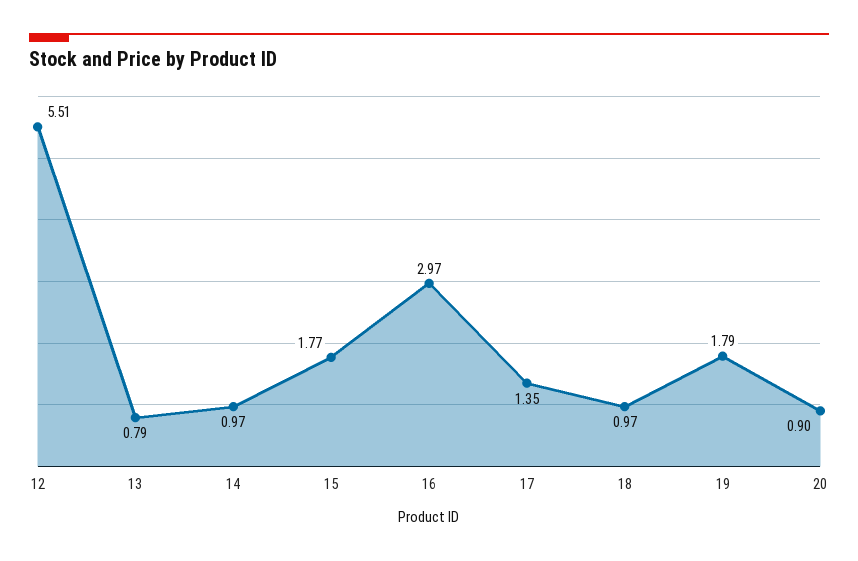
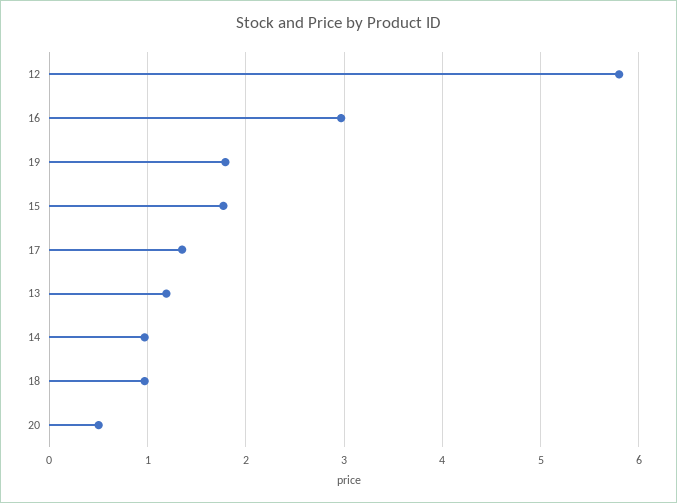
12: 5.51 -> 5.8
13: 0.79 -> 1.2
20: 0.9 -> 0.5

